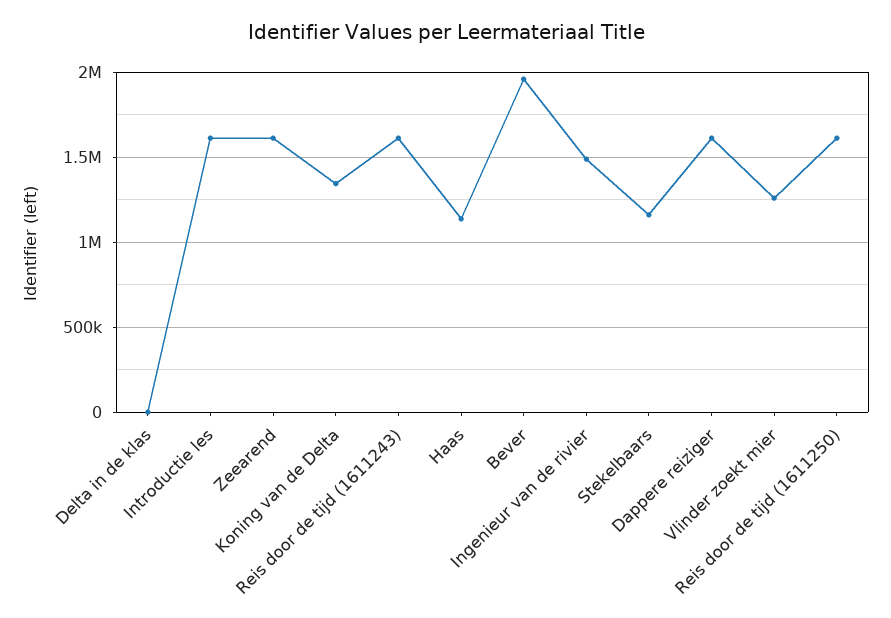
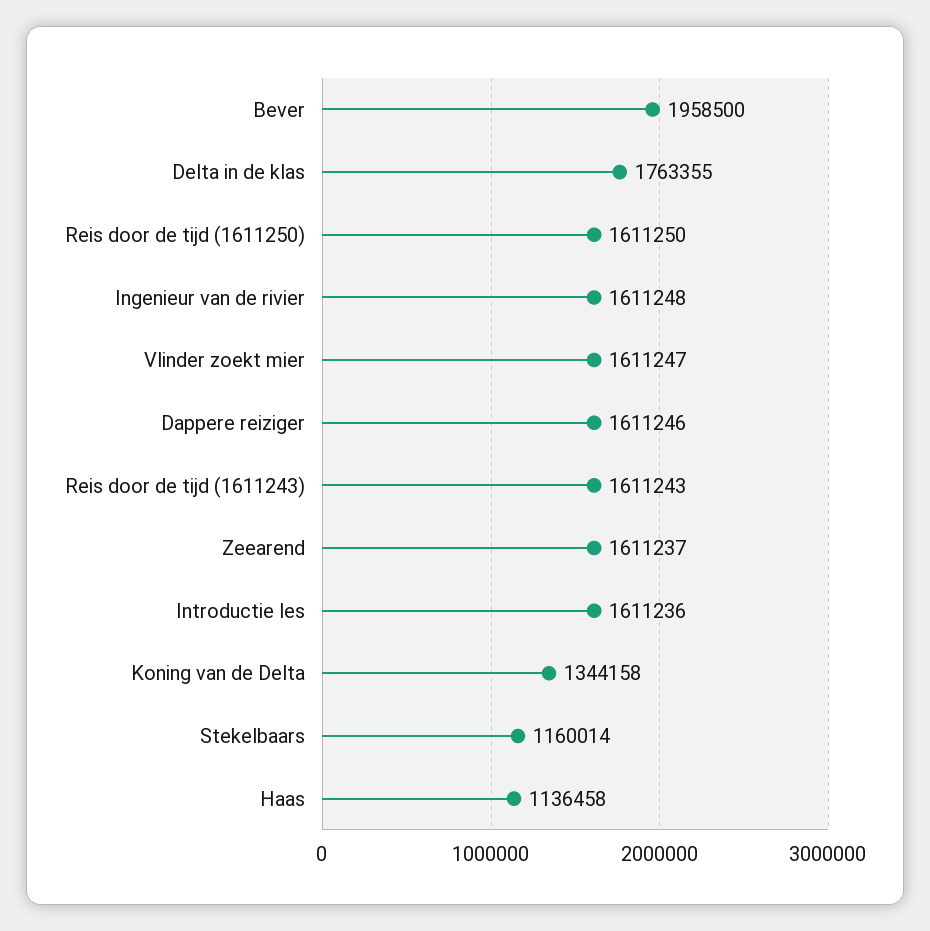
Delta in de klas: 0 -> 1763355
Ingenieur van de rivier: 1500000 -> 1611248
Vlinder zoekt mier: 1250000 -> 1611247

